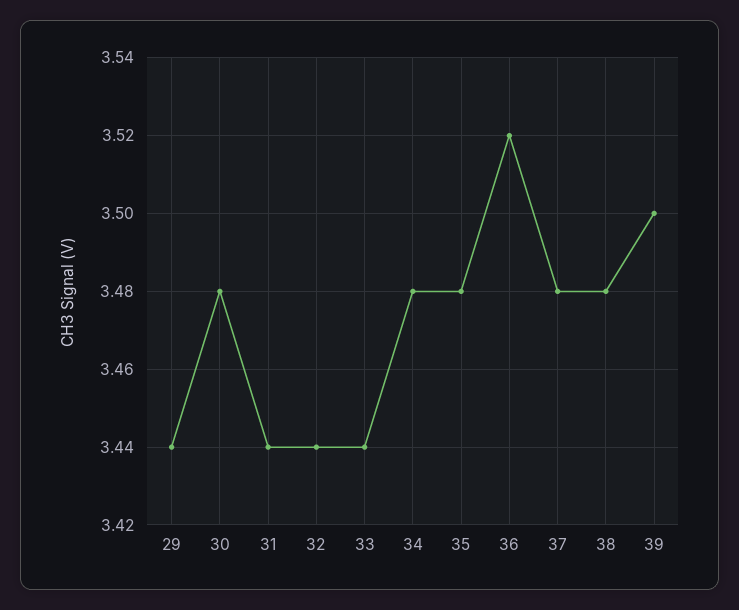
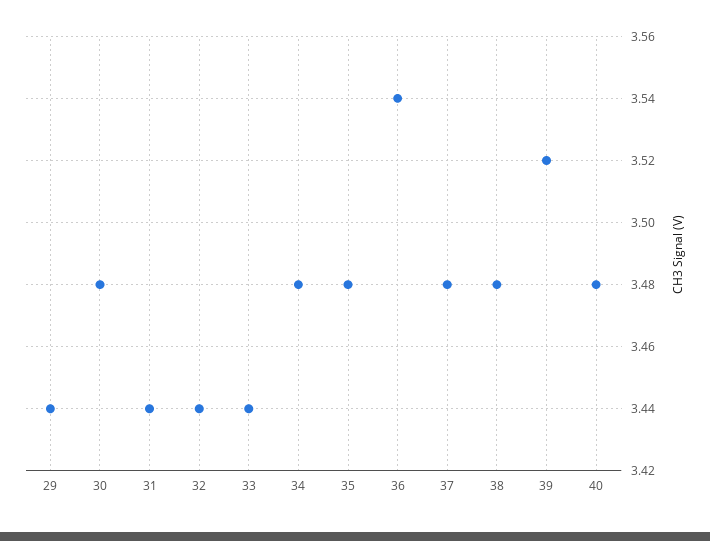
36: 3.52 -> 3.54
39: 3.5 -> 3.52
40: none -> 3.48

